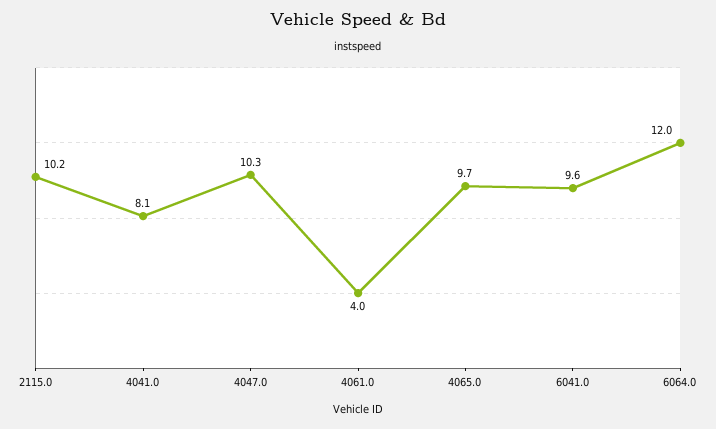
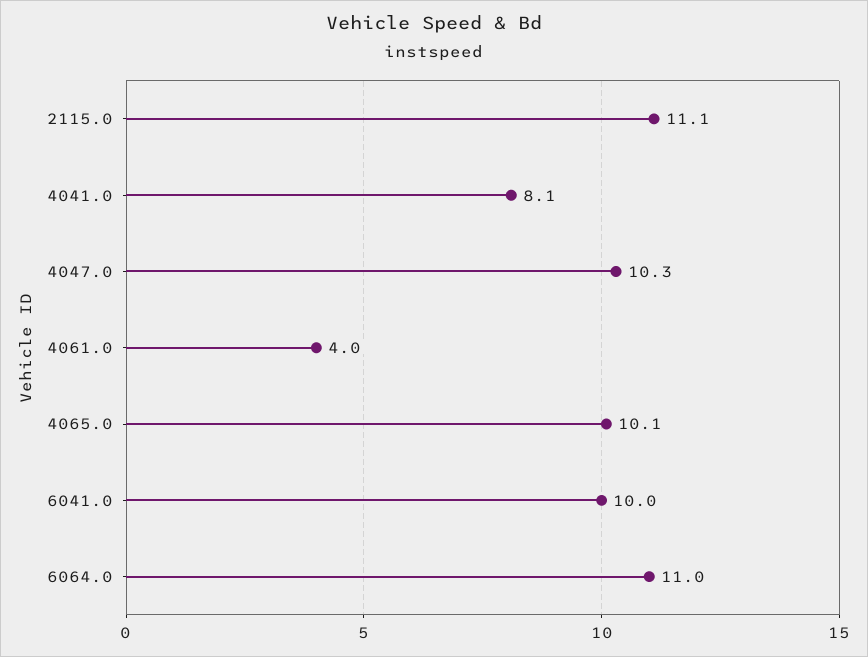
2115.0: 10.2 -> 11.1
4065.0: 9.7 -> 10.1
6041.0: 9.6 -> 10
6064.0: 12 -> 11

